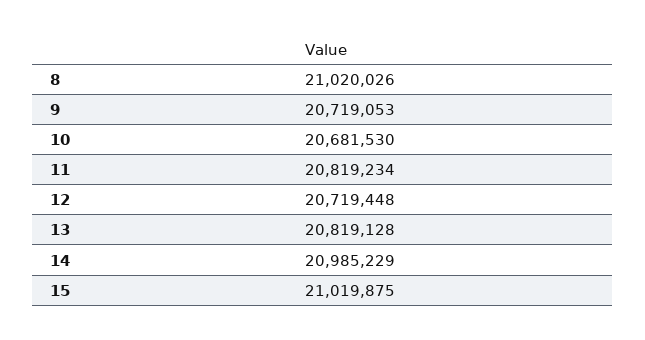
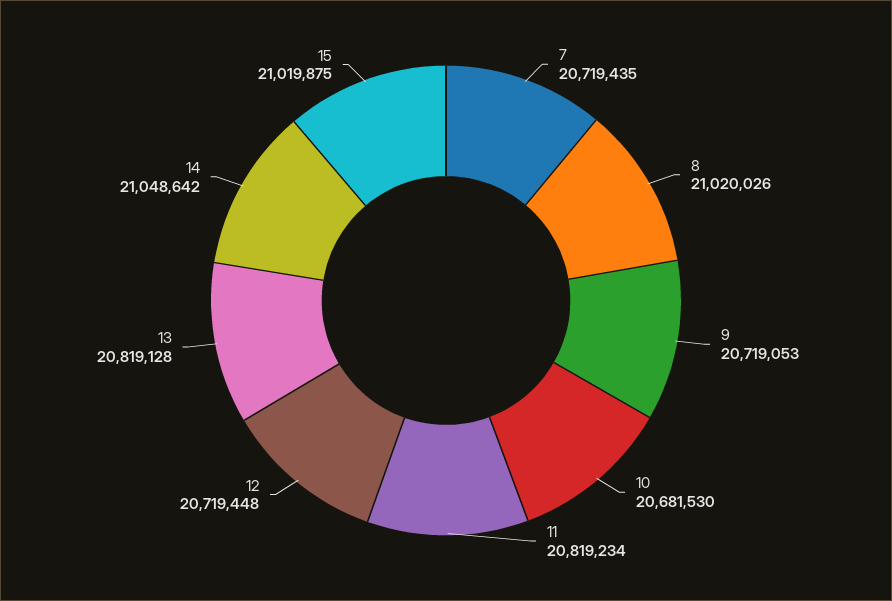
14: 20985229 -> 21048642
7: none -> 20719435

